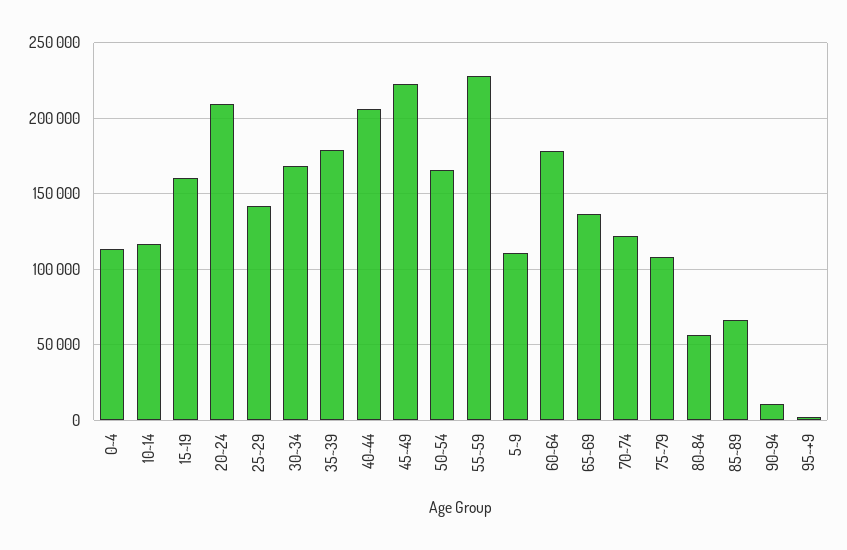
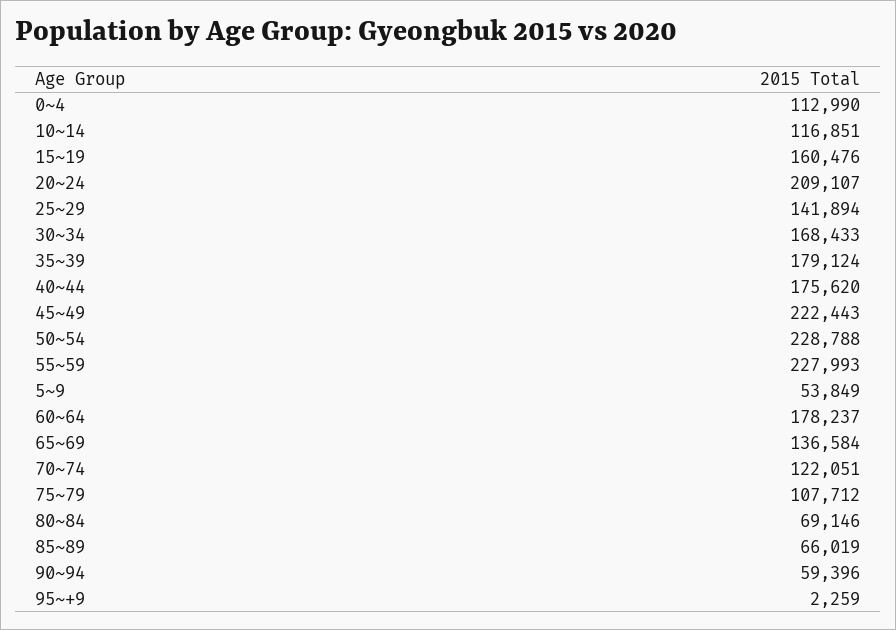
40~44: 205000 -> 175620
50~54: 165000 -> 228788
5~9: 110000 -> 53849
80~84: 55000 -> 69146
90~94: 10000 -> 59396

